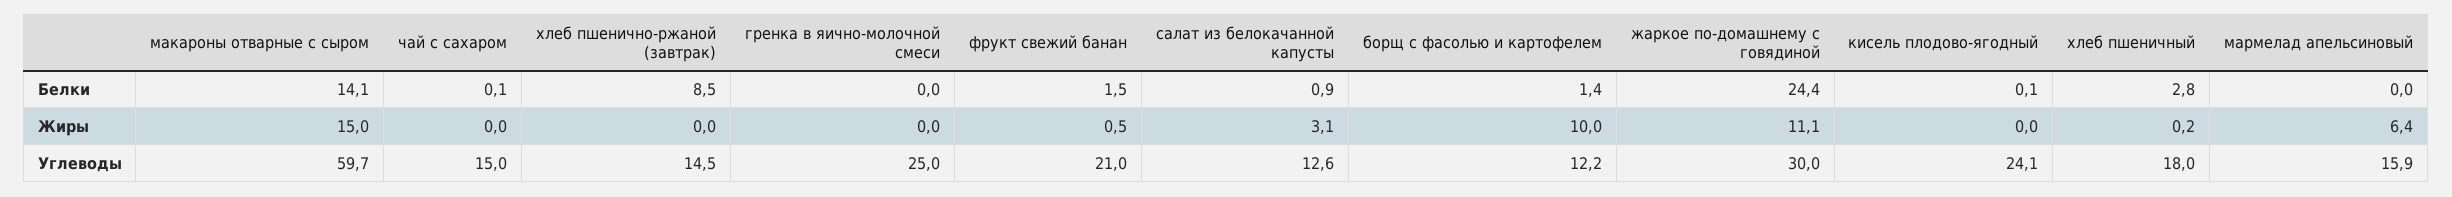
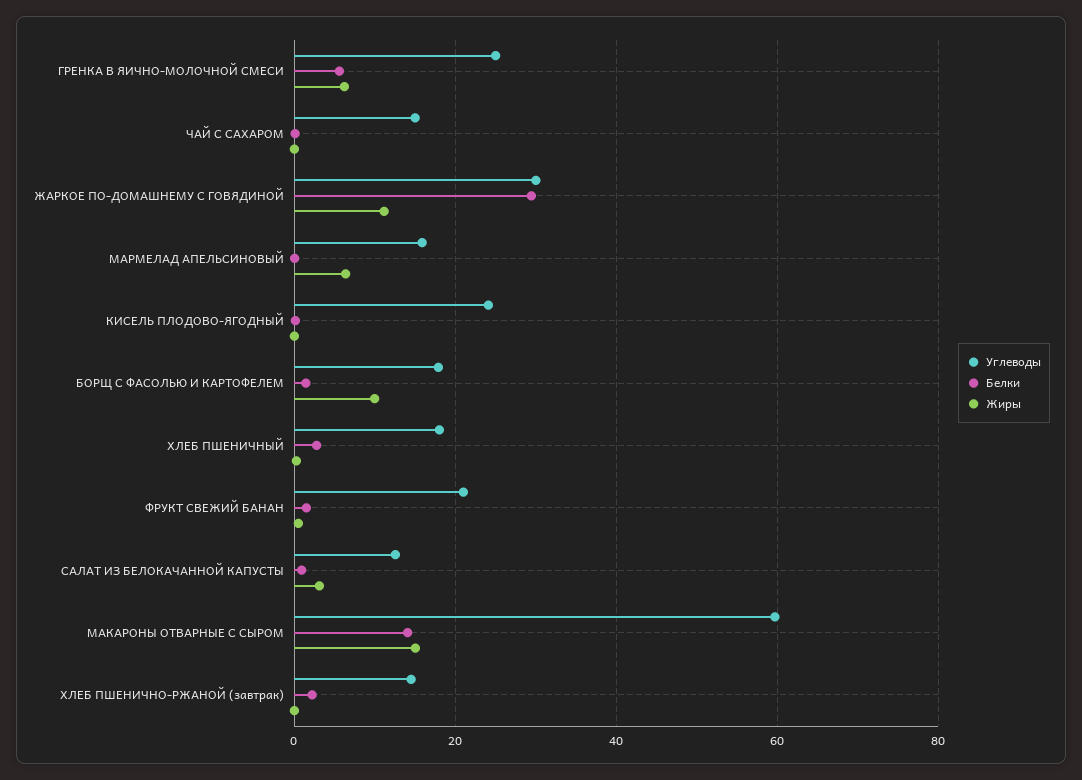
Белки, хлеб пшенично-ржаной (завтрак): 8.5 -> 2
Белки, гренка в яично-молочной смеси: 0 -> 6
Белки, жаркое по-домашнему с говядиной: 24.4 -> 30
Жиры, гренка в яично-молочной смеси: 0 -> 6
Углеводы, борщ с фасолью и картофелем: 12.2 -> 18

